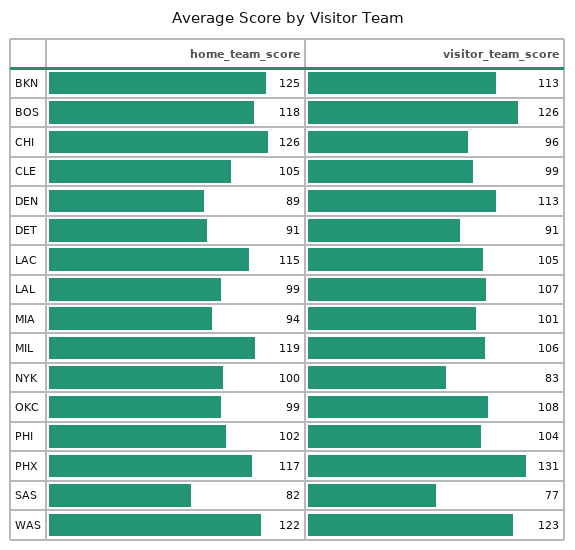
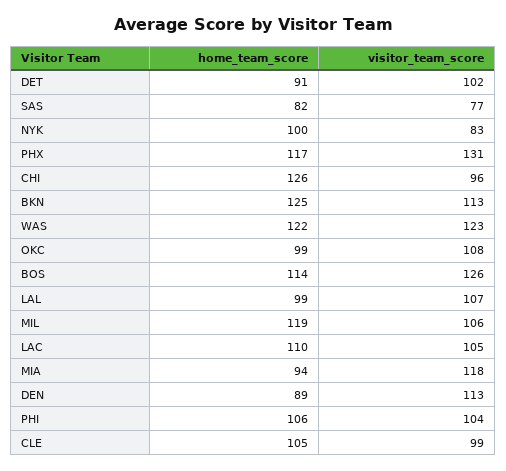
home_team_score, BOS: 118 -> 114
visitor_team_score, DET: 91 -> 102
home_team_score, LAC: 115 -> 110
visitor_team_score, MIA: 101 -> 118
home_team_score, PHI: 102 -> 106

